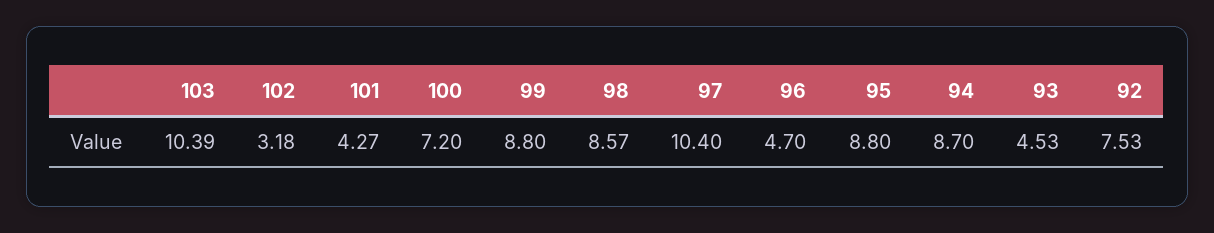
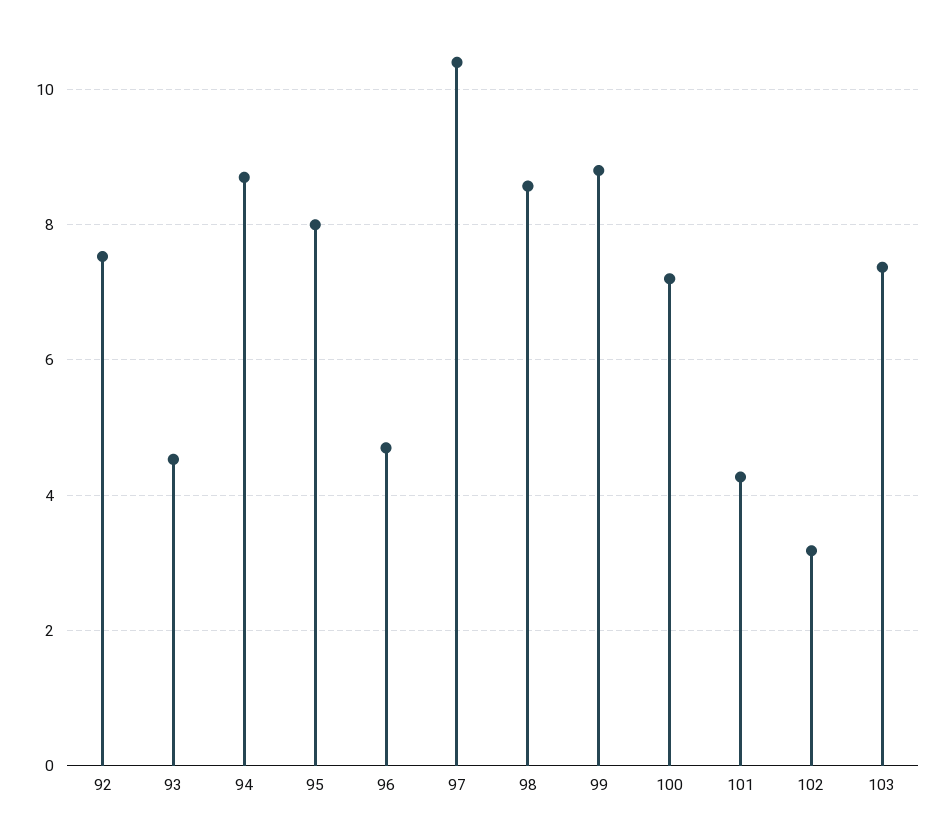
103: 10.39 -> 7.4
95: 8.8 -> 8

